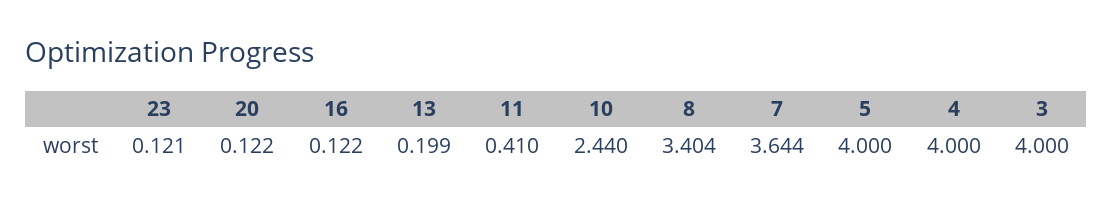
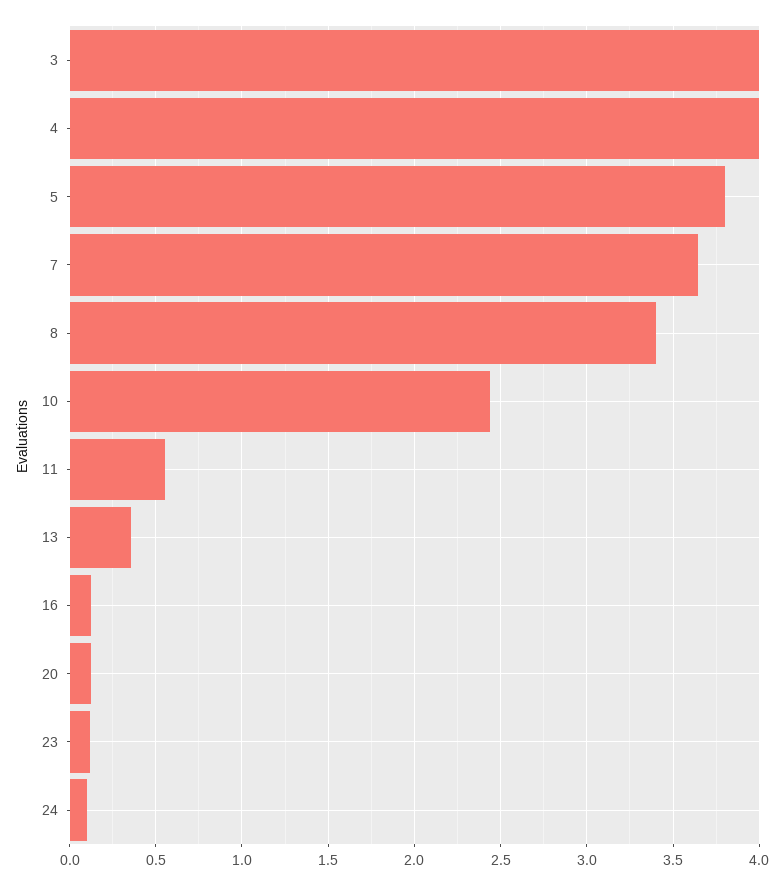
13: 0.199 -> 0.35
11: 0.41 -> 0.55
5: 4 -> 3.8
24: none -> 0.1

